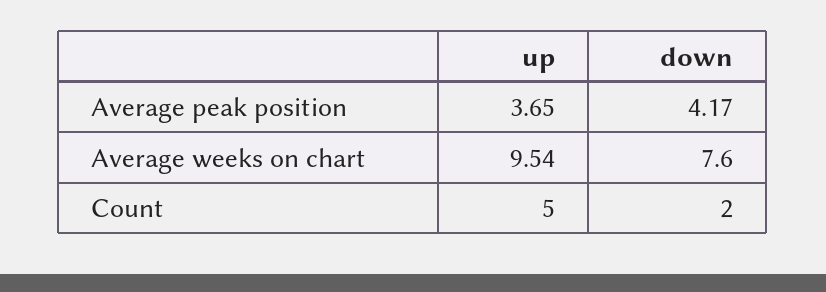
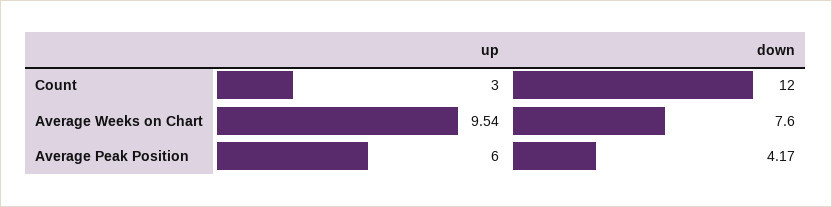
up, Average peak position: 3.65 -> 6
up, Count: 5 -> 3
down, Count: 2 -> 12

